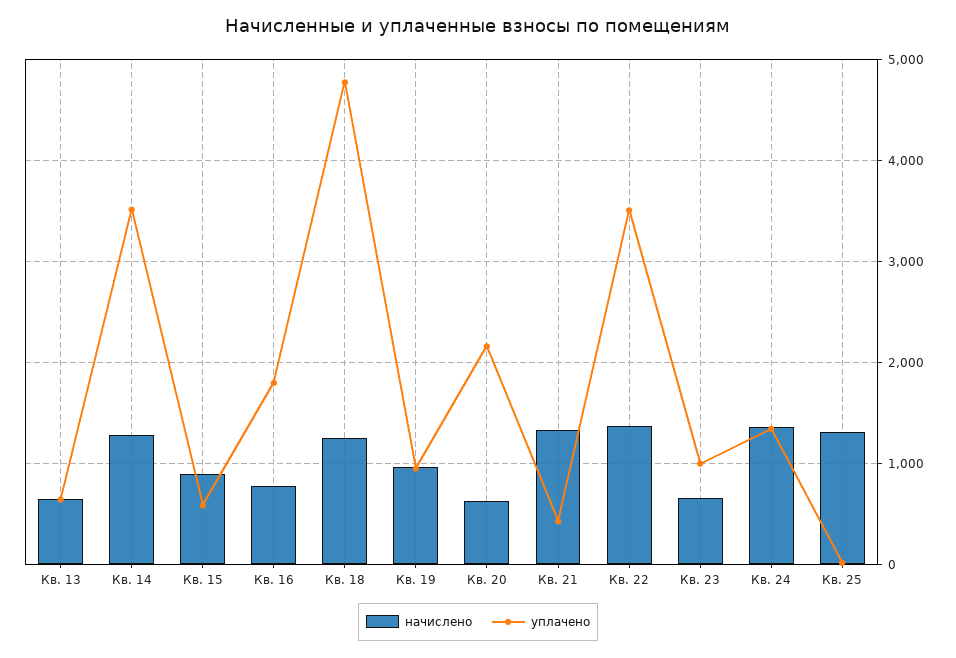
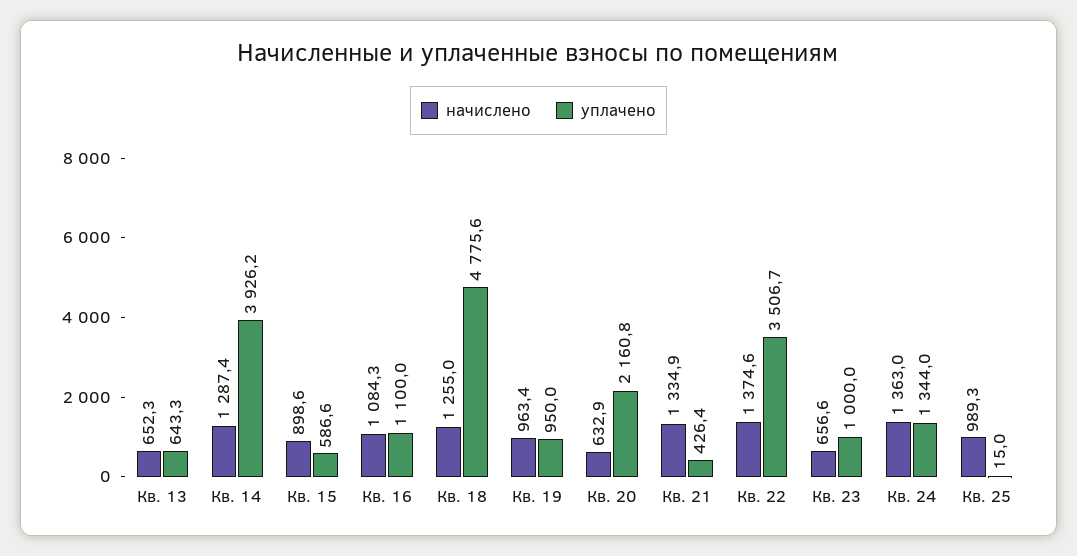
уплачено, Кв. 14: 3500 -> 3926.2
начислено, Кв. 16: 800 -> 1084.3
уплачено, Кв. 16: 1800 -> 1100
начислено, Кв. 25: 1300 -> 989.3

